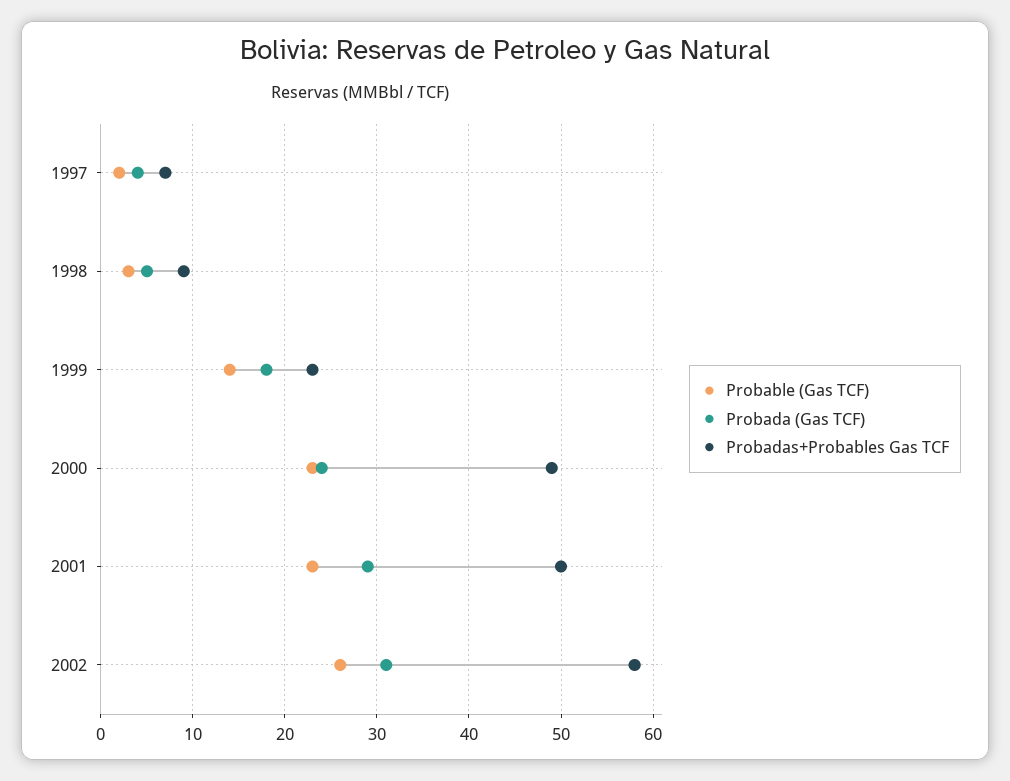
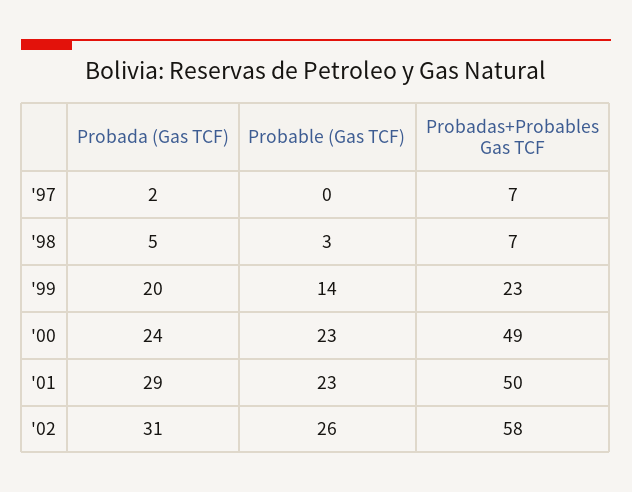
Probable (Gas TCF), 1997: 2 -> 0
Probada (Gas TCF), 1997: 4 -> 2
Probadas+Probables Gas TCF, 1998: 9 -> 7
Probada (Gas TCF), 1999: 18 -> 20

